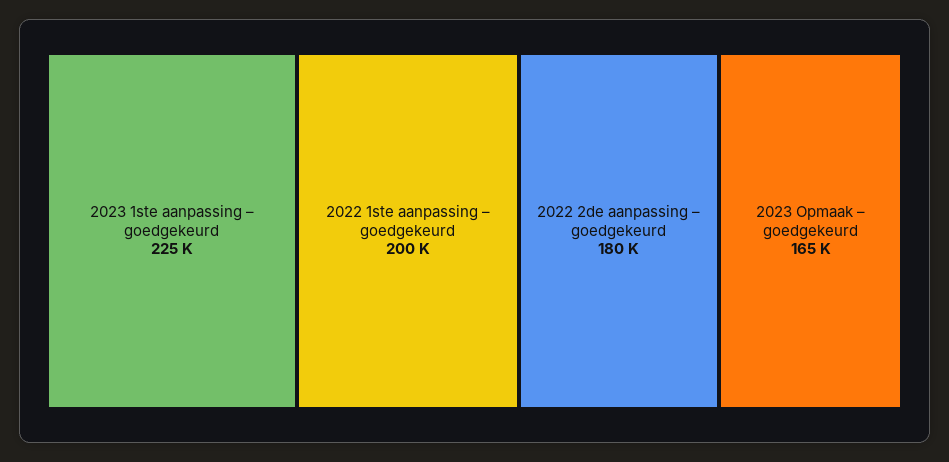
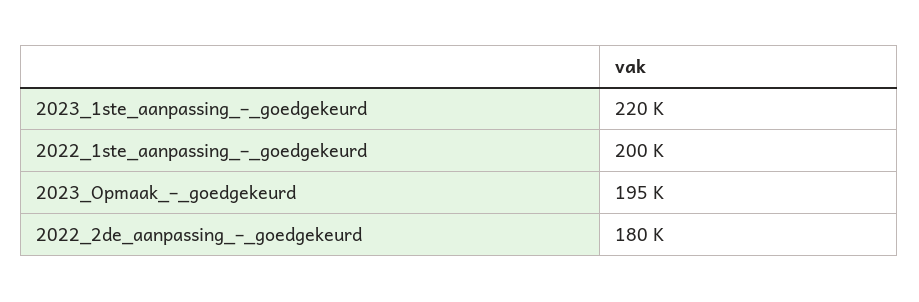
2023 1ste aanpassing – goedgekeurd: 225000 -> 220000
2023 Opmaak – goedgekeurd: 165000 -> 195000

